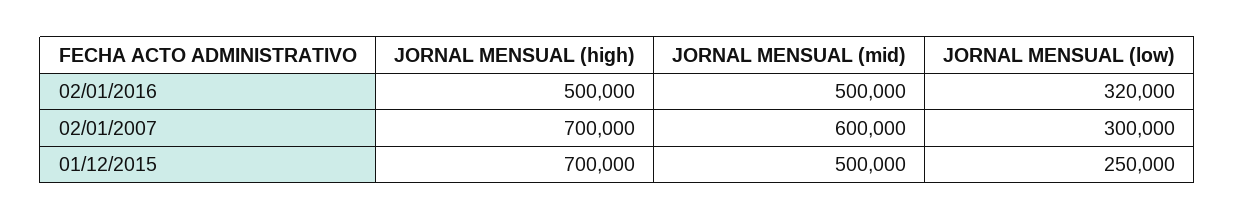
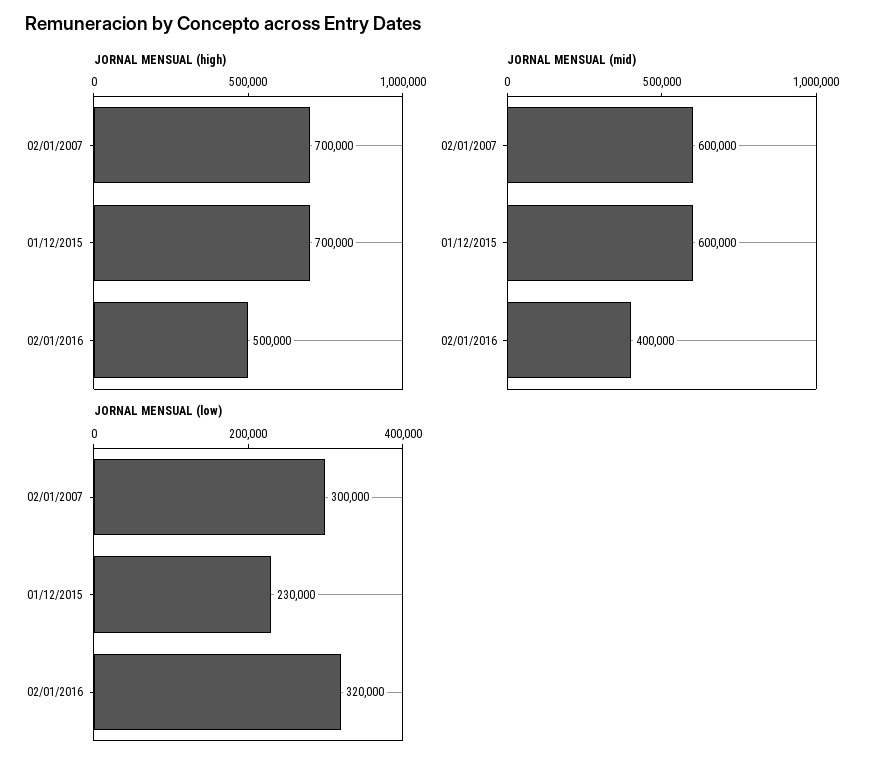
JORNAL MENSUAL (mid), 02/01/2016: 500000 -> 400000
JORNAL MENSUAL (mid), 01/12/2015: 500000 -> 600000
JORNAL MENSUAL (low), 01/12/2015: 250000 -> 230000

